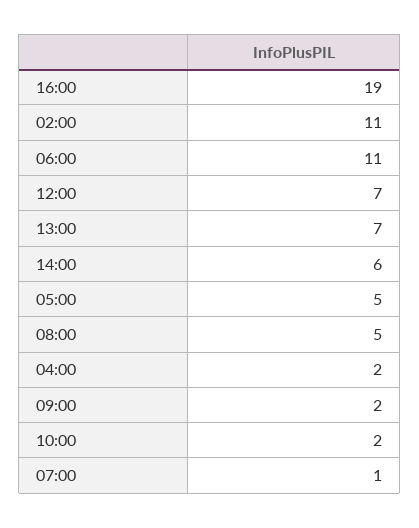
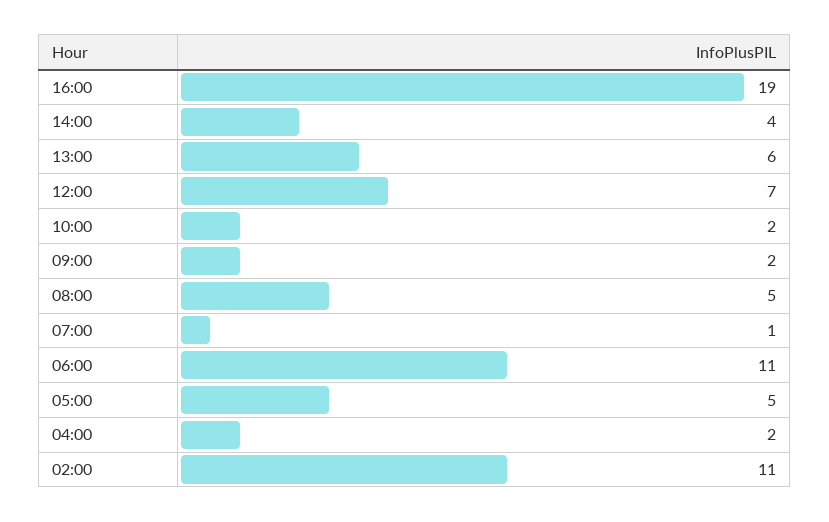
13:00: 7 -> 6
14:00: 6 -> 4

